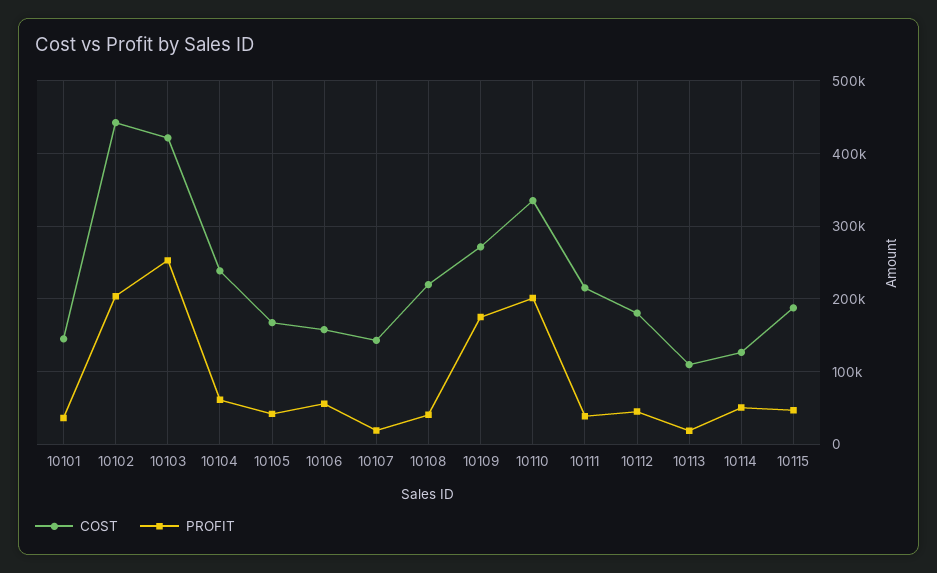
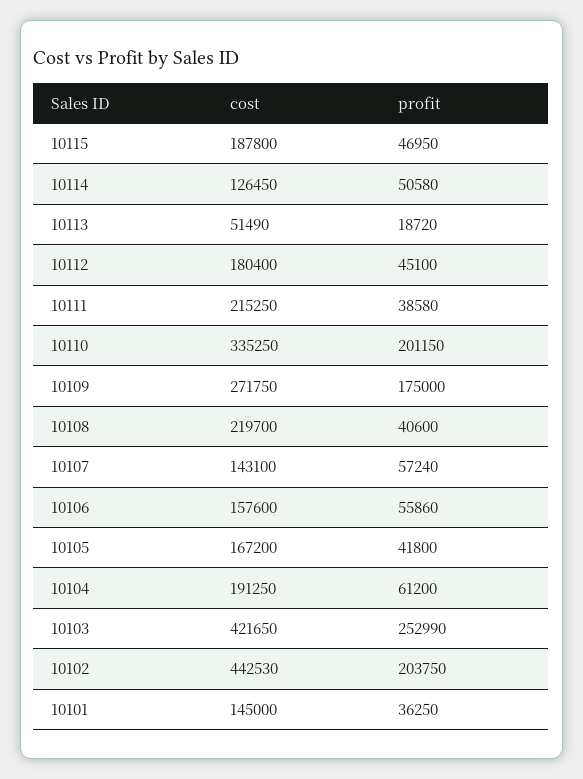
COST, 10104: 240000 -> 191250
PROFIT, 10107: 20000 -> 57240
COST, 10113: 110000 -> 51490

